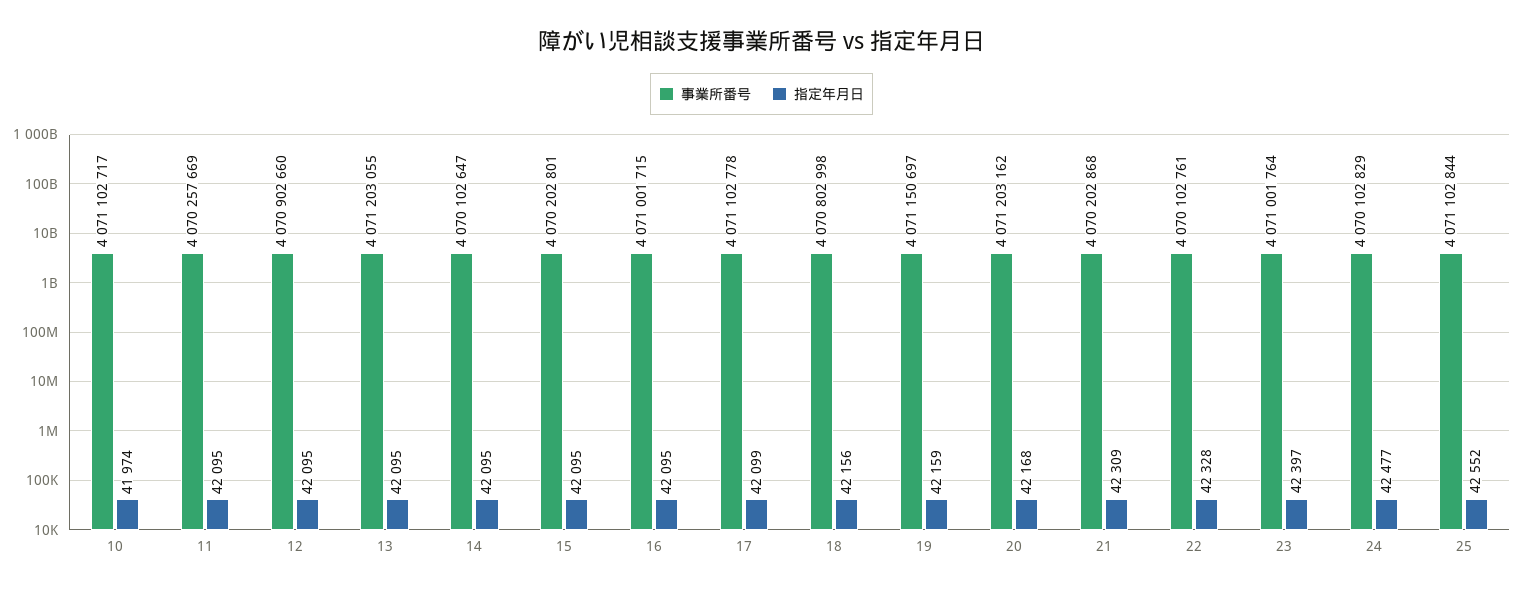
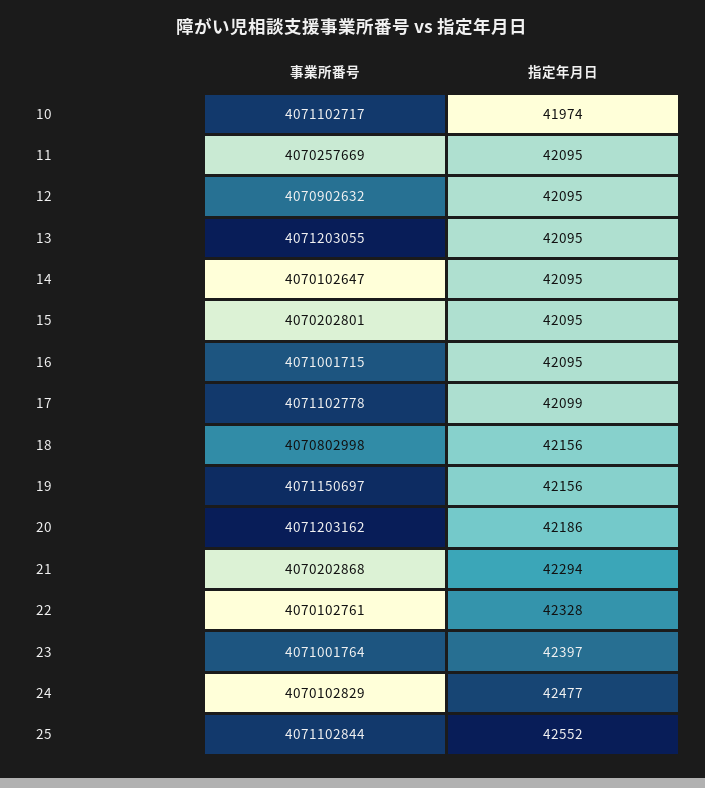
事業所番号, 12: 4070902660 -> 4070902632
指定年月日, 19: 42159 -> 42156
指定年月日, 20: 42168 -> 42186
指定年月日, 21: 42309 -> 42294

